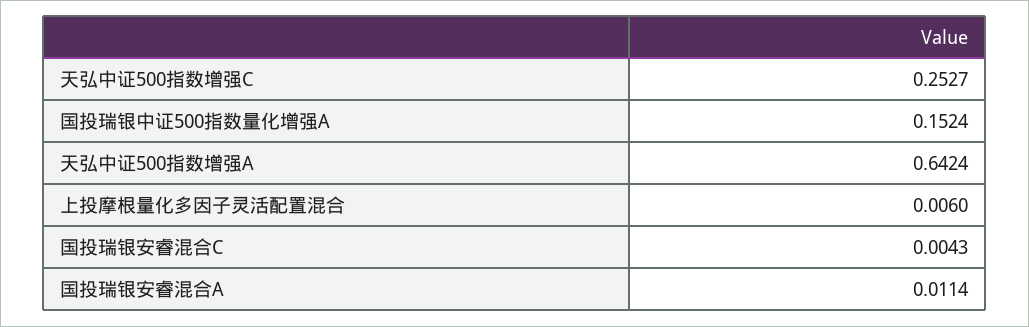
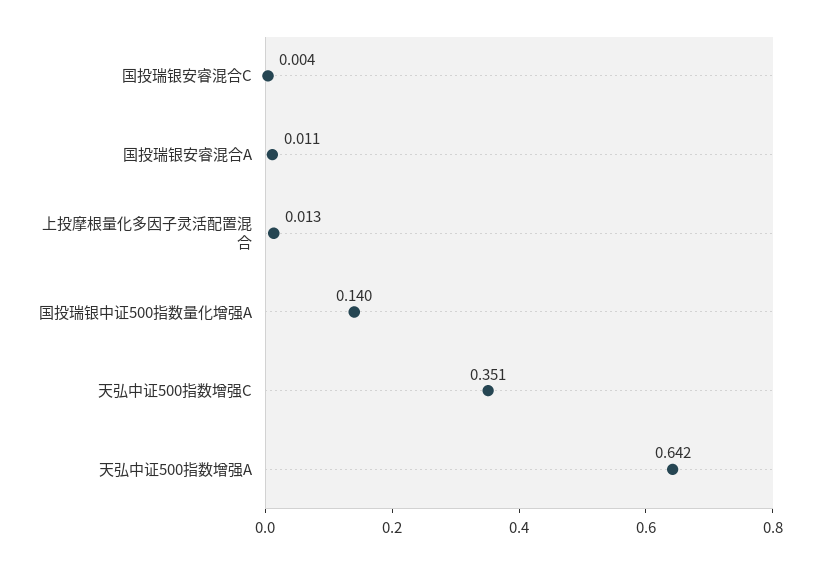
天弘中证500指数增强C: 0.2527 -> 0.351
国投瑞银中证500指数量化增强A: 0.1524 -> 0.14
上投摩根量化多因子灵活配置混合: 0.006 -> 0.013

